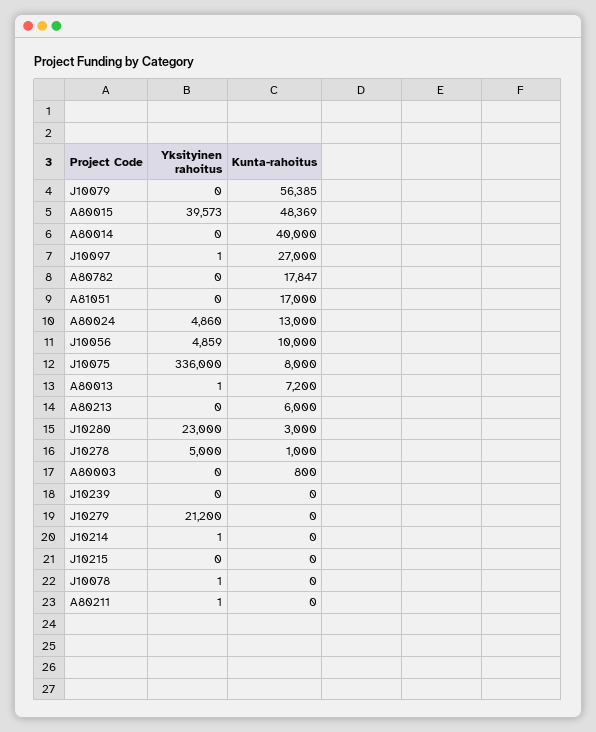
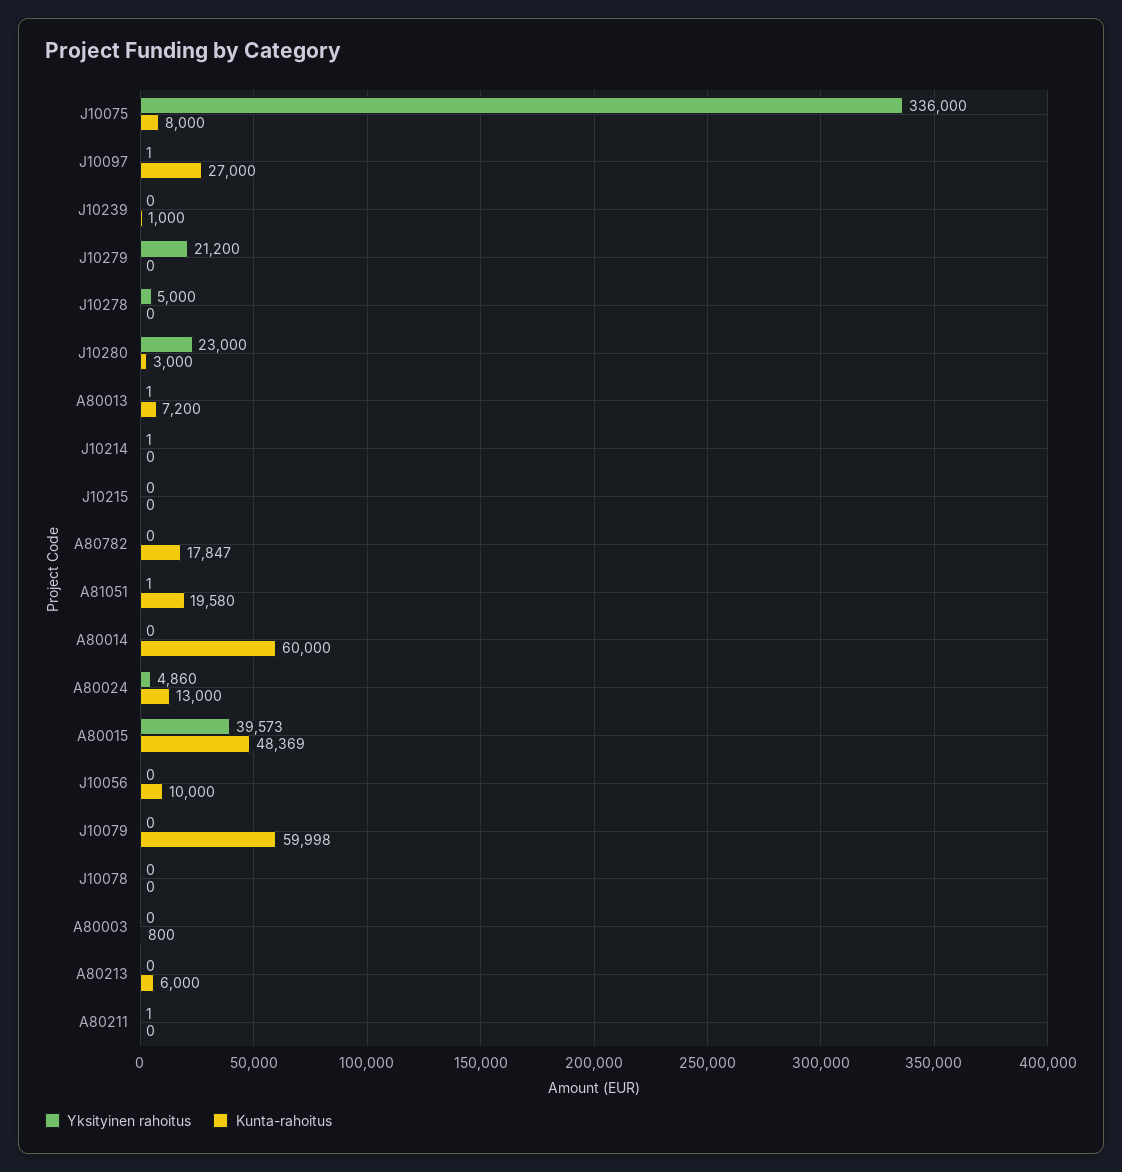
Kunta-rahoitus, J10079: 56385 -> 59998
Kunta-rahoitus, A80014: 40000 -> 60000
Yksityinen rahoitus, A81051: 0 -> 1
Kunta-rahoitus, A81051: 17000 -> 19580
Yksityinen rahoitus, J10056: 4859 -> 0
Kunta-rahoitus, J10278: 1000 -> 0
Kunta-rahoitus, J10239: 0 -> 1000
Yksityinen rahoitus, J10078: 1 -> 0

